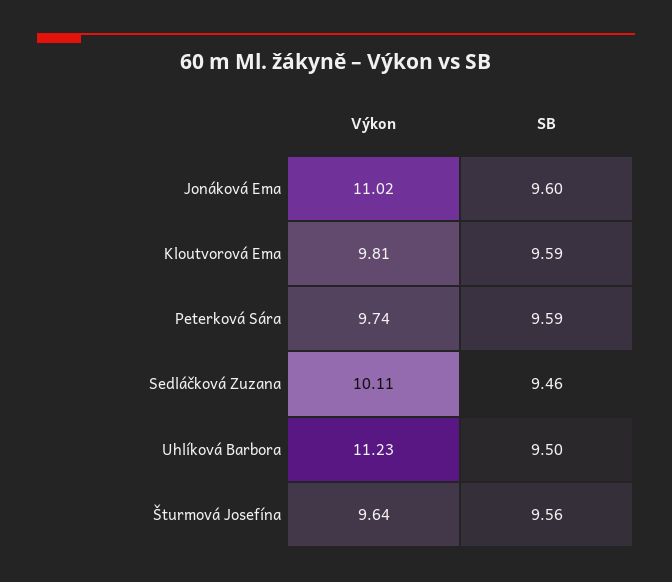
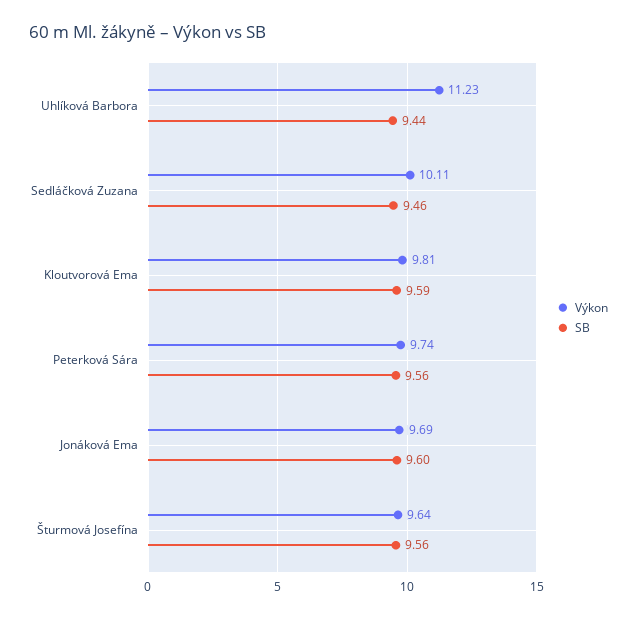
Výkon, Jonáková Ema: 11.02 -> 9.69
SB, Peterková Sára: 9.59 -> 9.56
SB, Uhlíková Barbora: 9.5 -> 9.44

